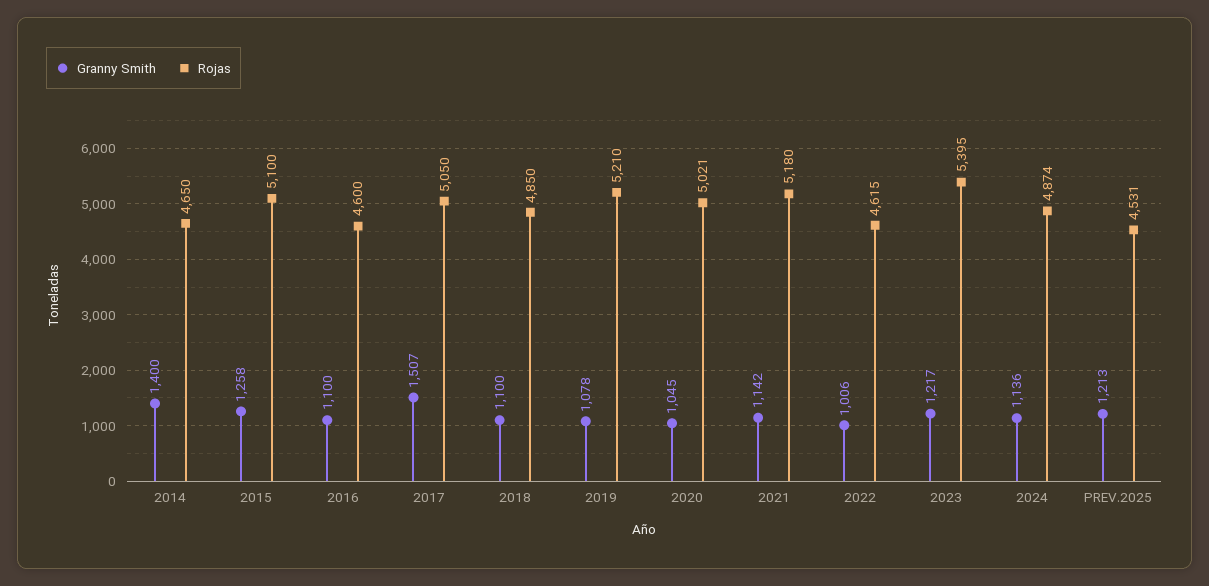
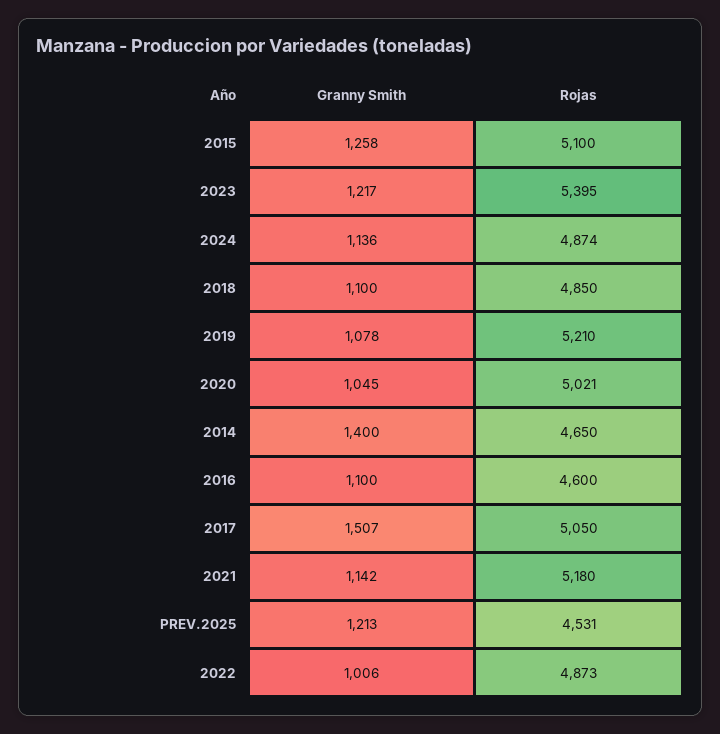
Rojas, 2022: 4615 -> 4873

